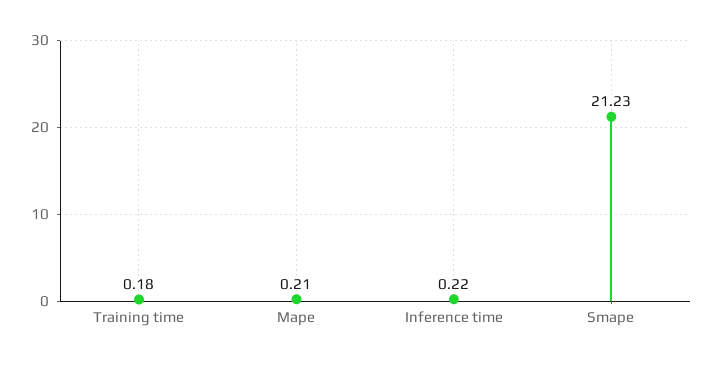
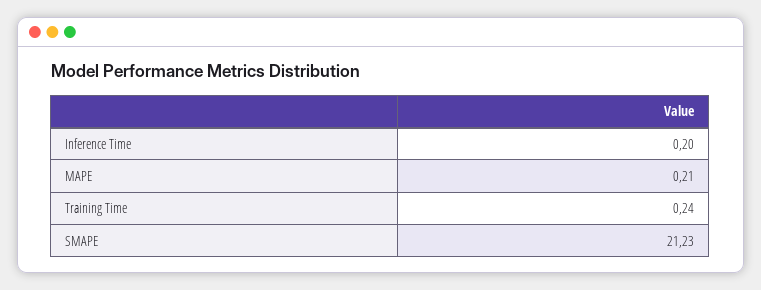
Training time: 0.18 -> 0.24
Inference time: 0.22 -> 0.2

